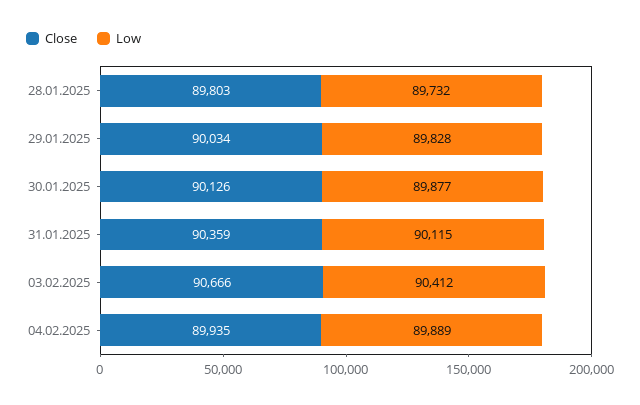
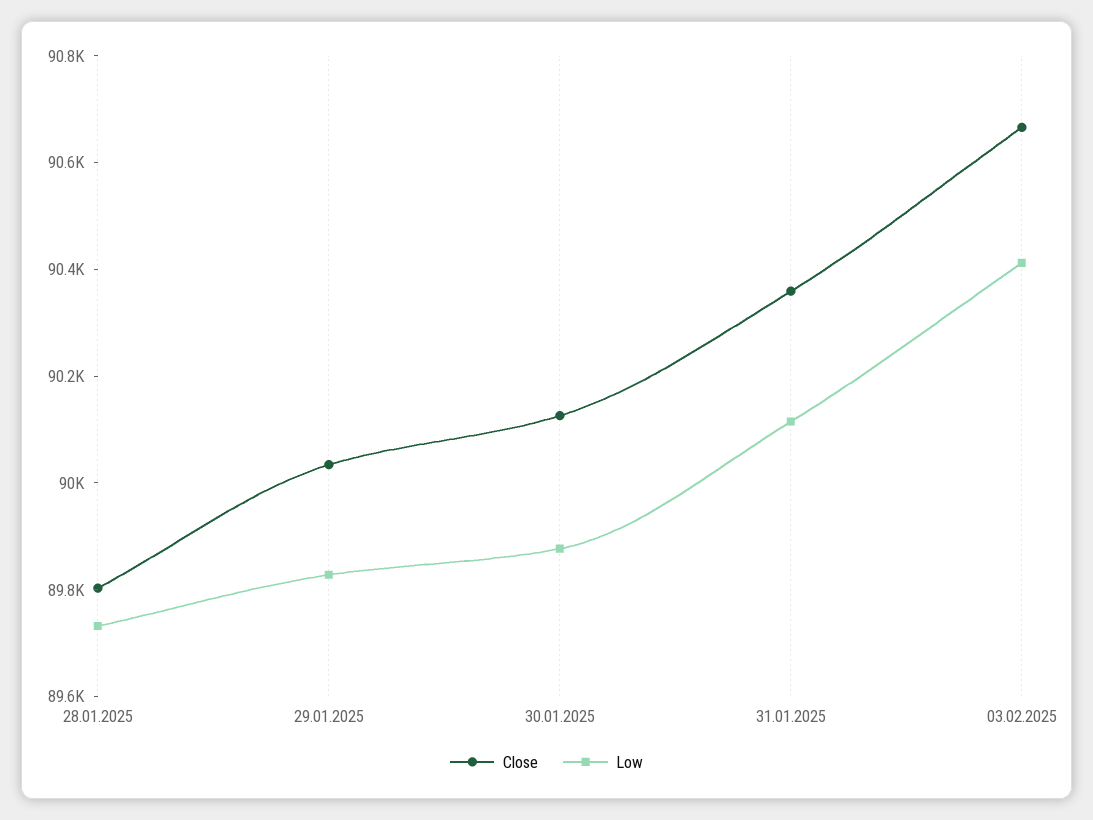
Close, 04.02.2025: 89935 -> none
Low, 04.02.2025: 89889 -> none

